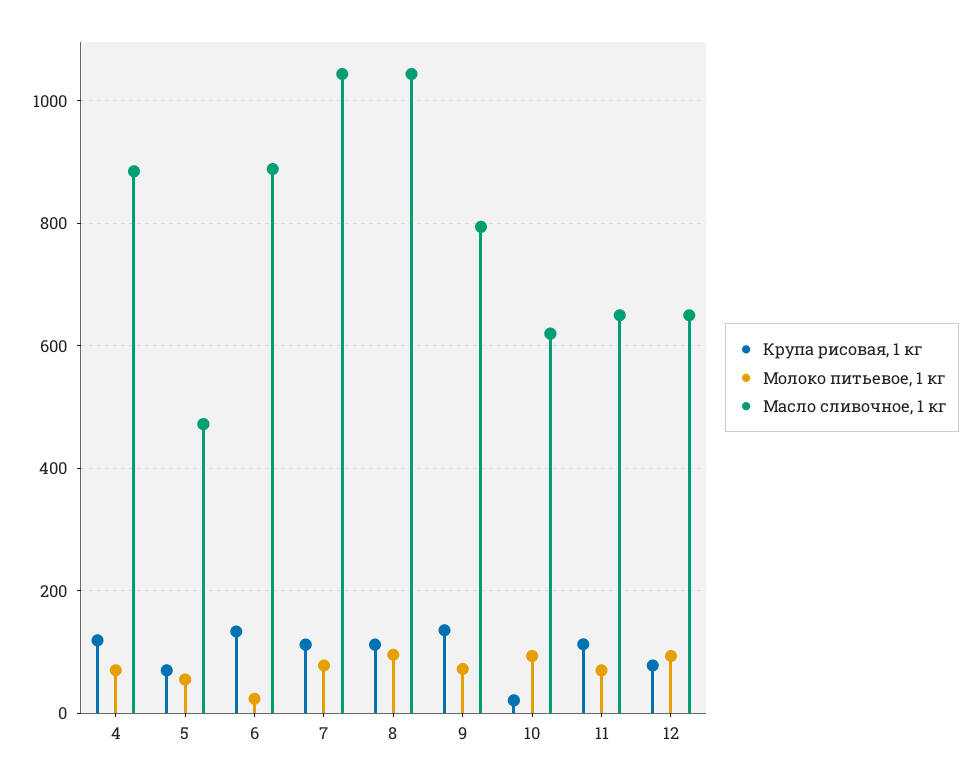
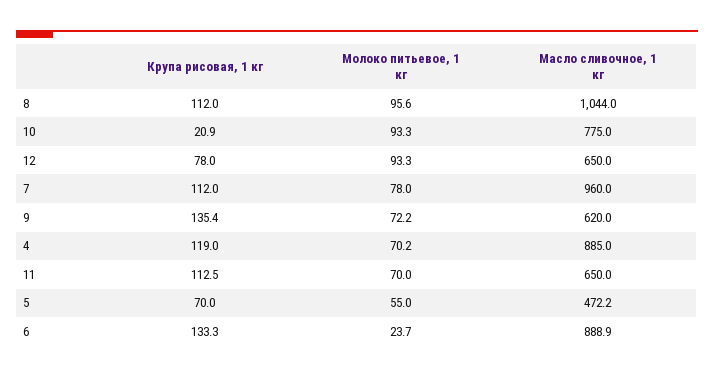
Масло сливочное, 1 кг, 7: 1040 -> 960
Масло сливочное, 1 кг, 9: 800 -> 620
Масло сливочное, 1 кг, 10: 620 -> 775

